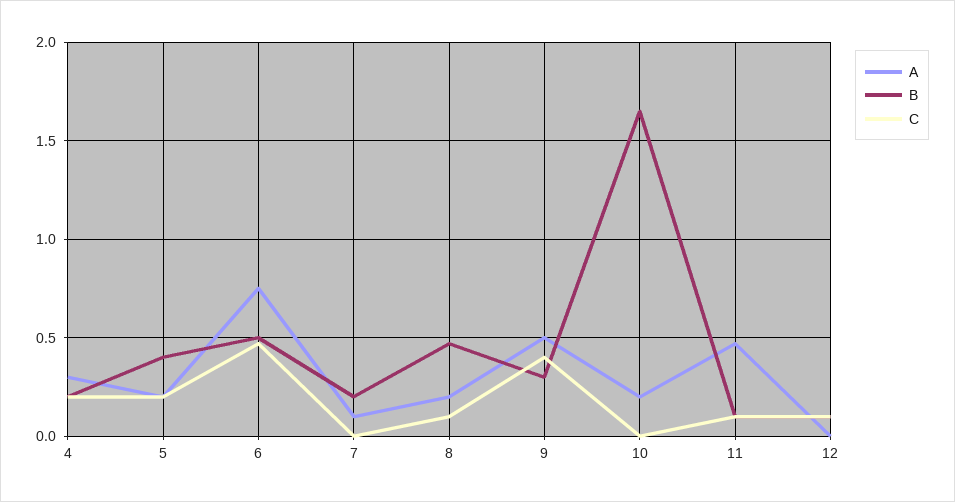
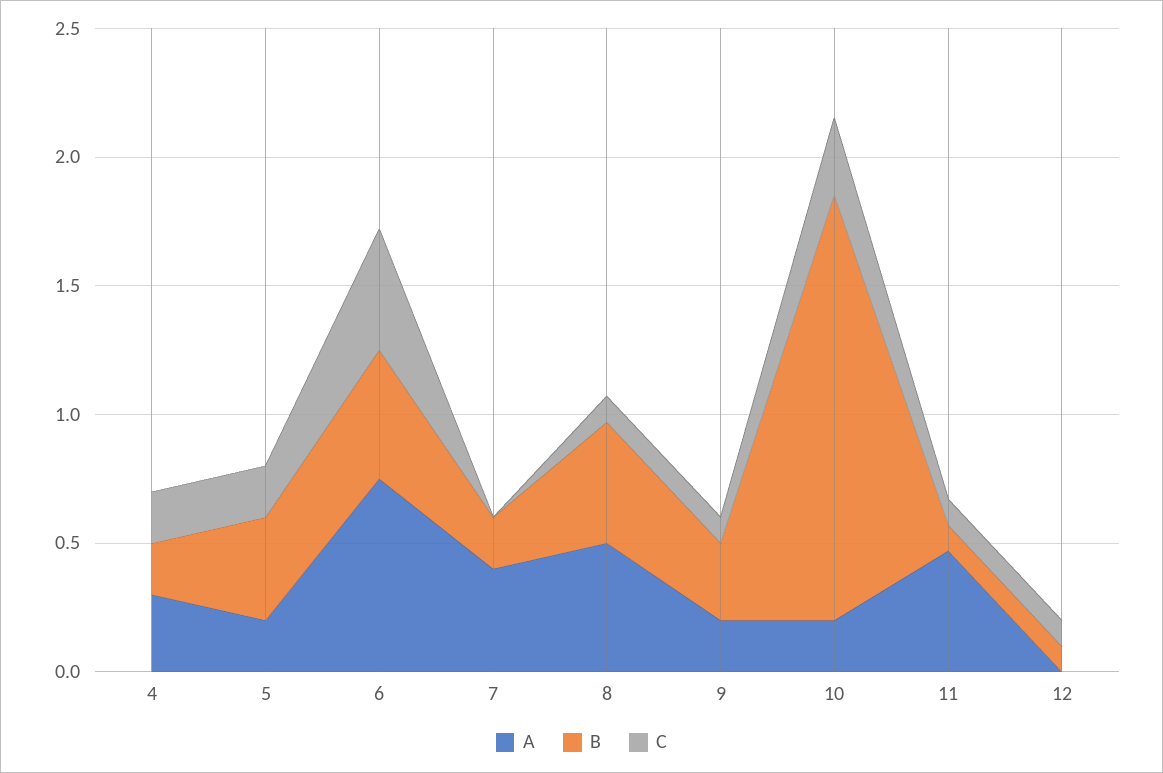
A, 7: 0.1 -> 0.4
A, 8: 0.2 -> 0.5
A, 9: 0.5 -> 0.2
C, 9: 0.4 -> 0.1
C, 10: 0 -> 0.3

